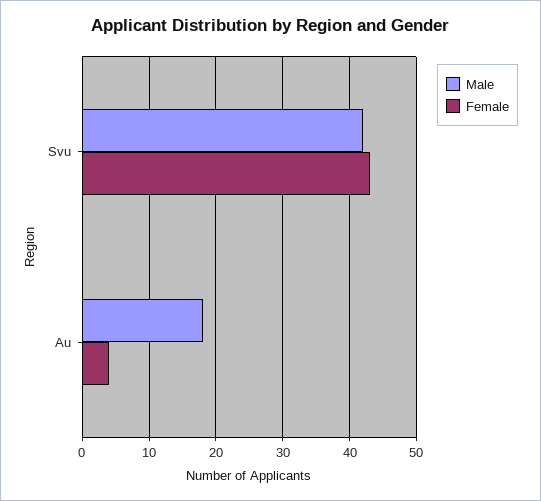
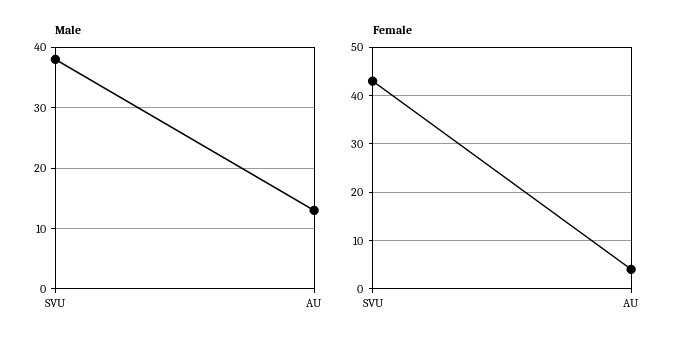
Male, Svu: 42 -> 38
Male, Au: 18 -> 13

